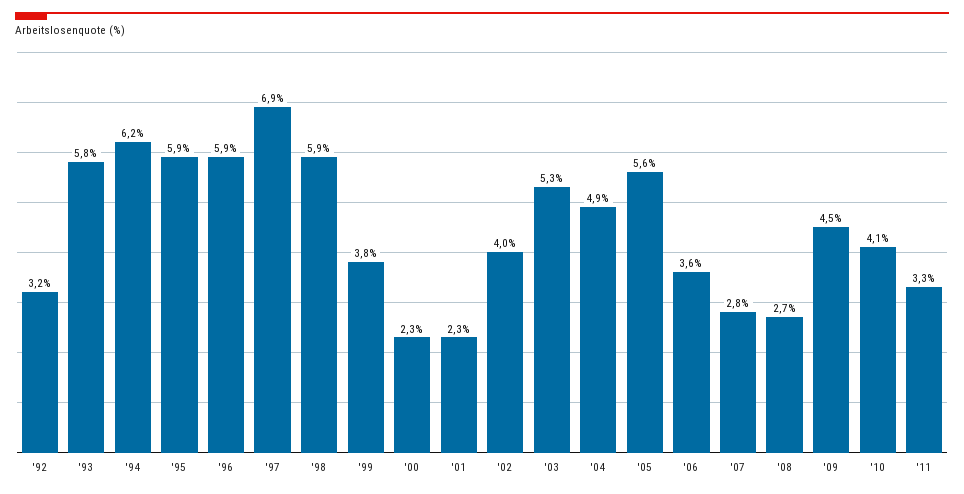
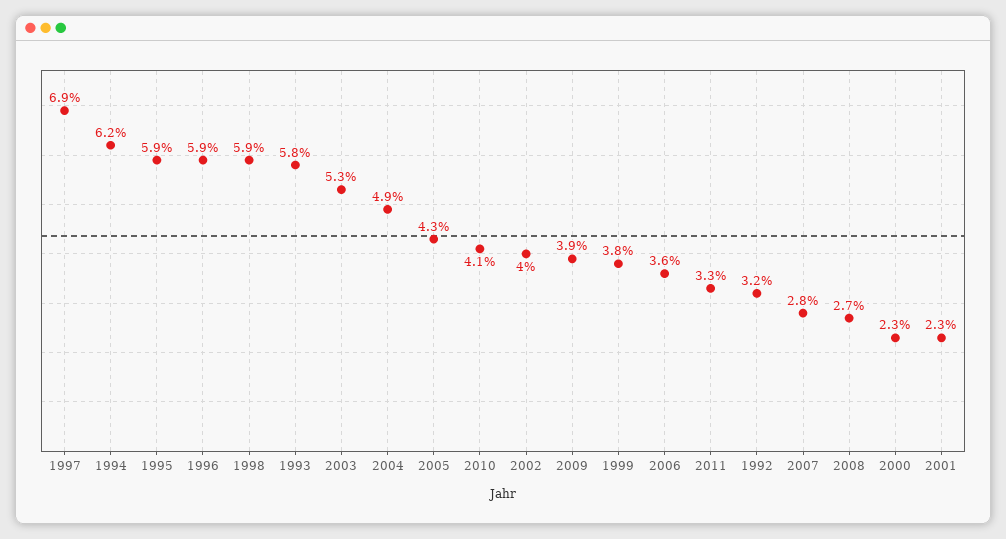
'05: 5.6 -> 4.3
'09: 4.5 -> 3.9

